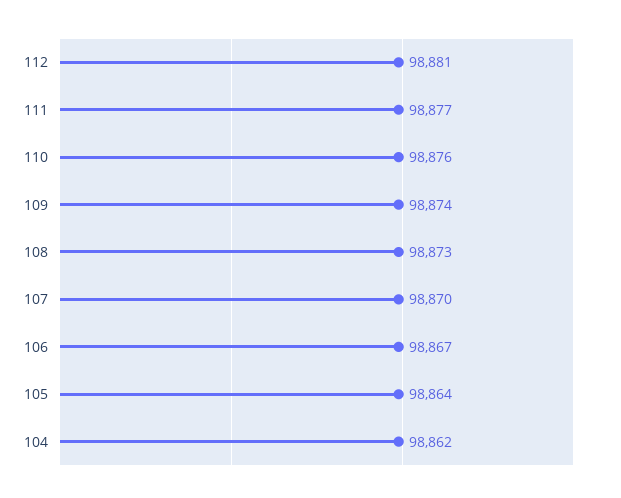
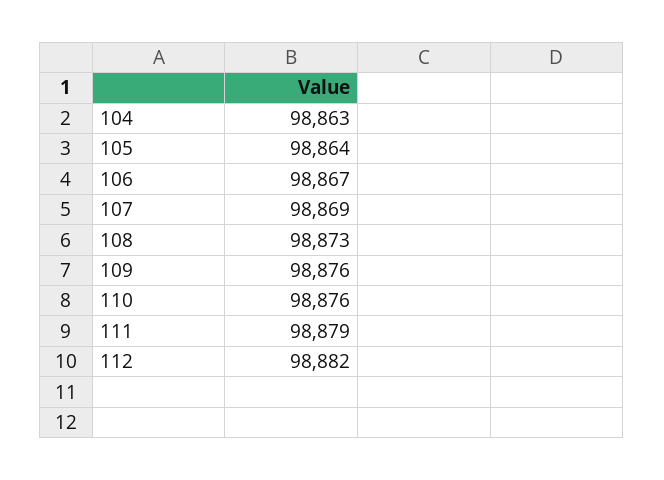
112: 98881 -> 98882
111: 98877 -> 98879
109: 98874 -> 98876
107: 98870 -> 98869
104: 98862 -> 98863

